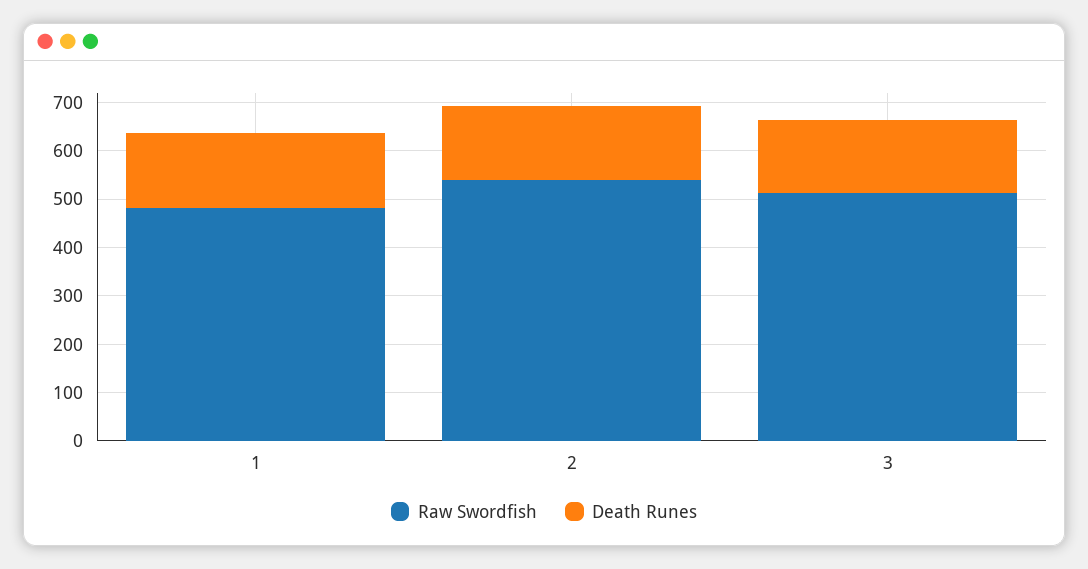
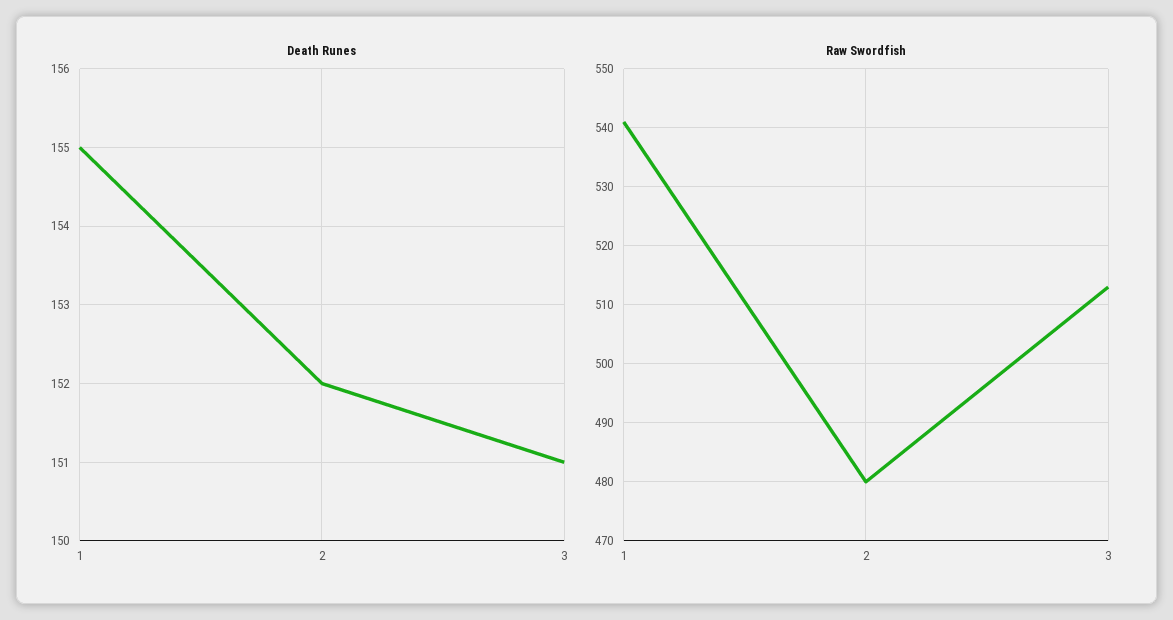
Raw Swordfish, 1: 480 -> 540
Raw Swordfish, 2: 540 -> 480

